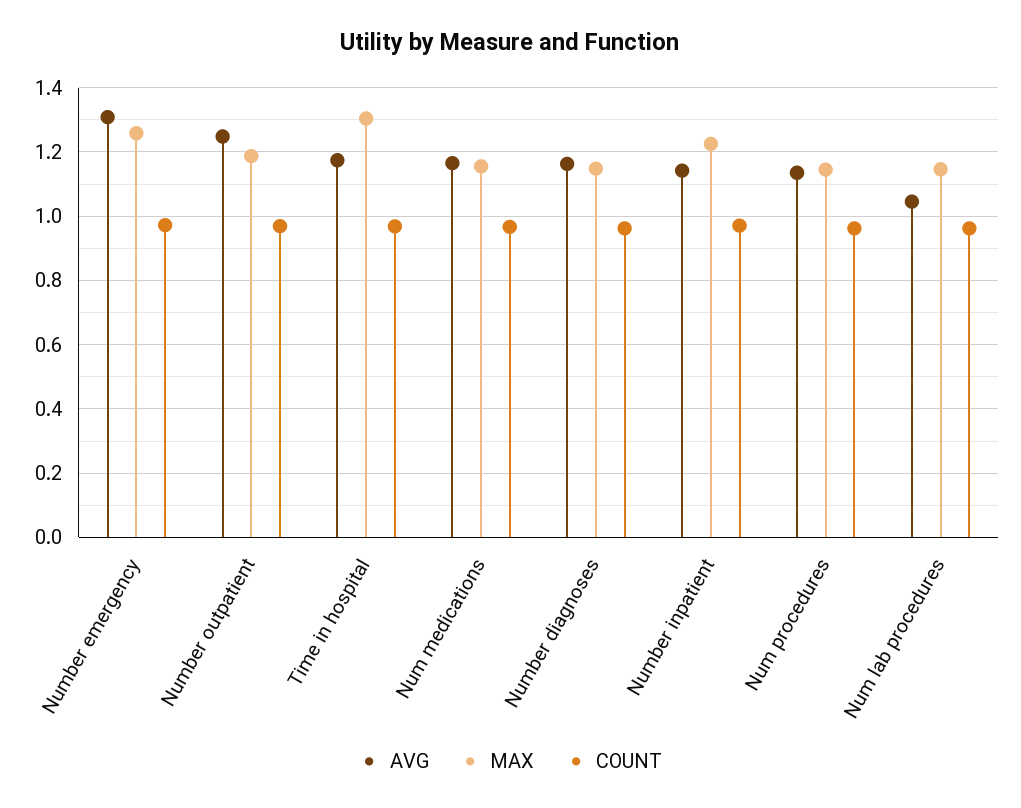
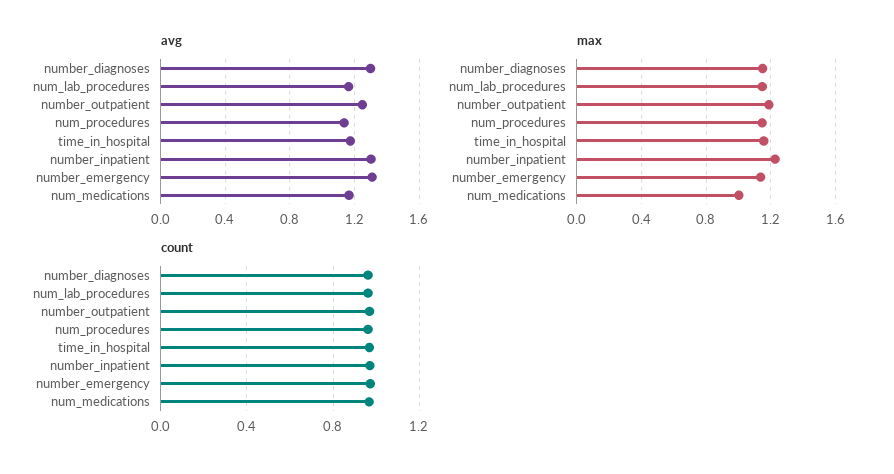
MAX, Number emergency: 1.26 -> 1.15
MAX, Time in hospital: 1.3 -> 1.15
MAX, Num medications: 1.16 -> 1
AVG, Number diagnoses: 1.16 -> 1.3
AVG, Number inpatient: 1.14 -> 1.3
AVG, Num lab procedures: 1.04 -> 1.15

